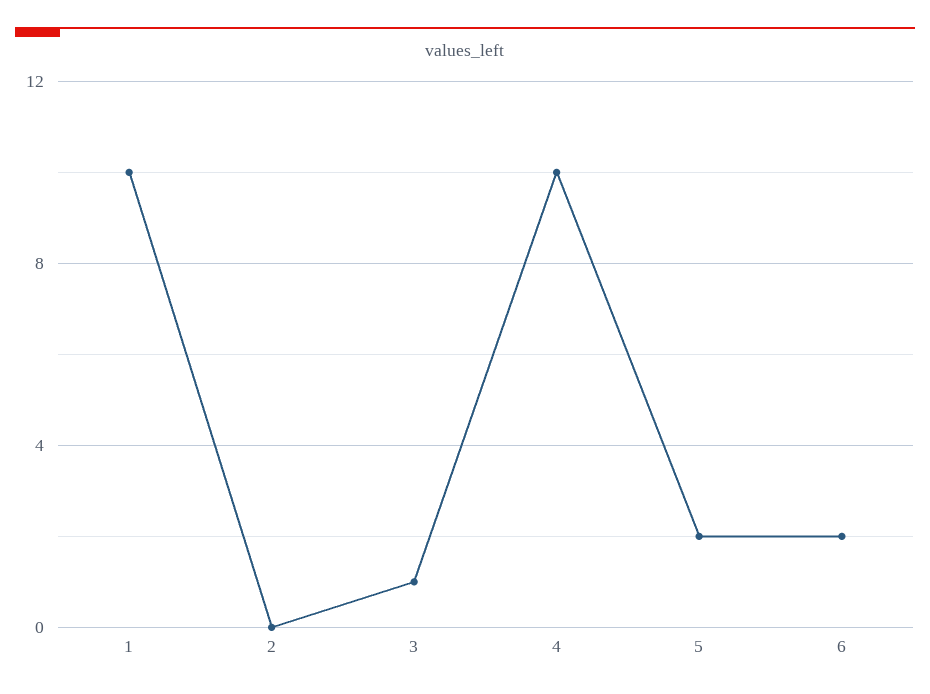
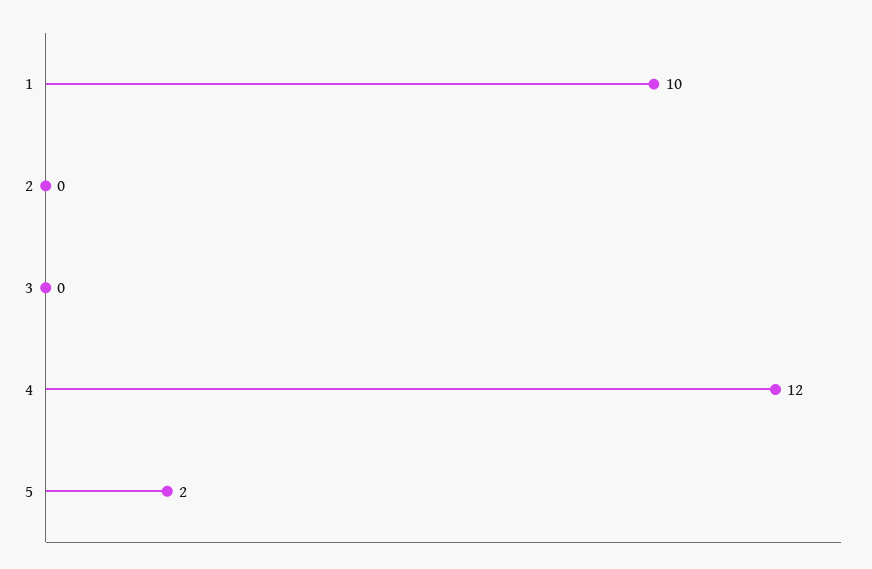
3: 1 -> 0
4: 10 -> 12
6: 2 -> none

